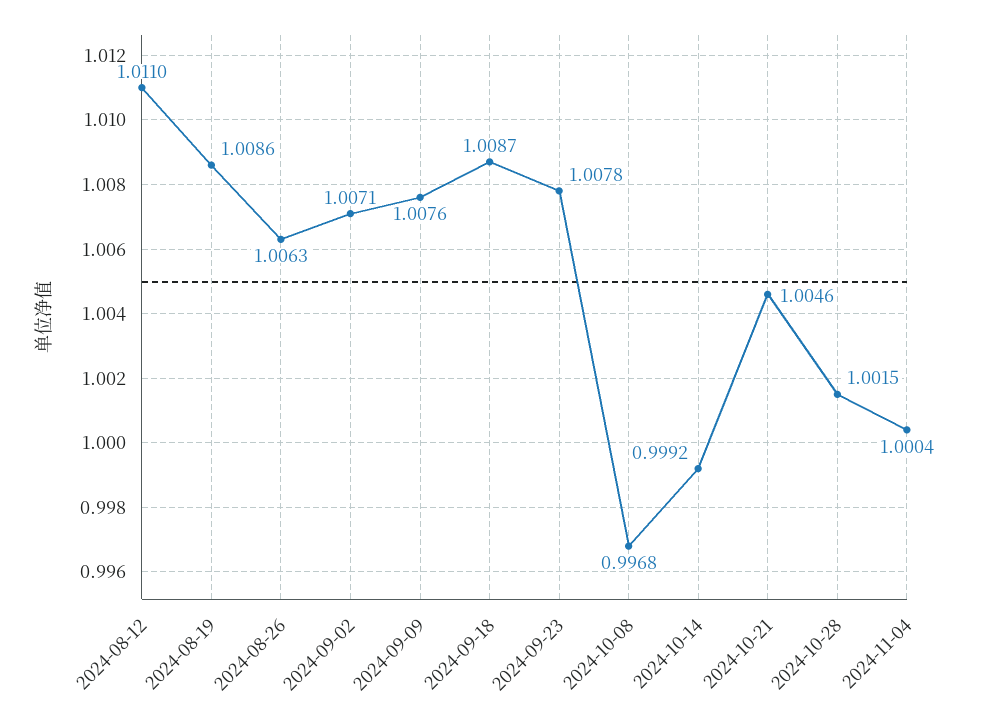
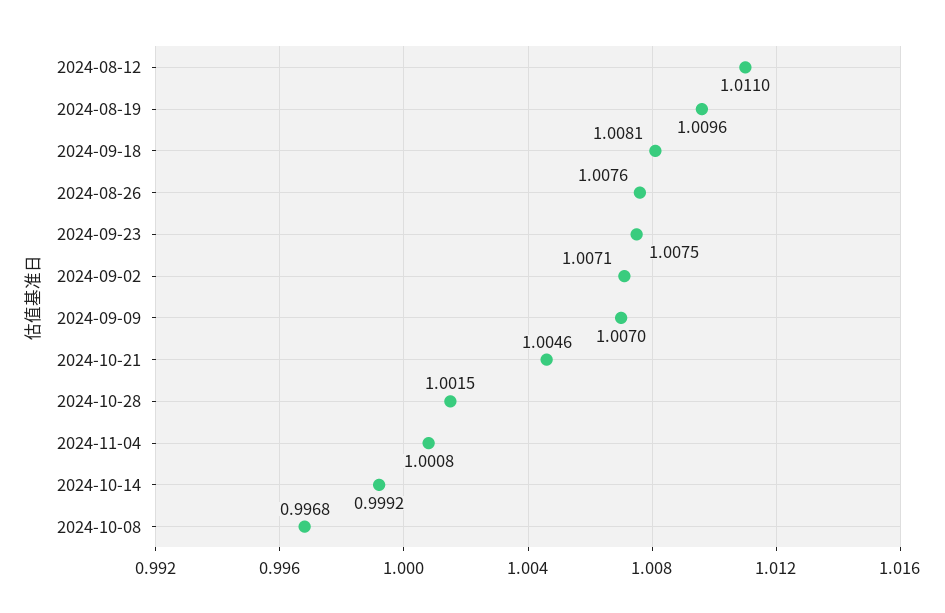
2024-08-19: 1.0086 -> 1.0096
2024-08-26: 1.0063 -> 1.0076
2024-09-09: 1.0076 -> 1.007
2024-09-18: 1.0087 -> 1.0081
2024-09-23: 1.0078 -> 1.0075
2024-11-04: 1.0004 -> 1.0008

